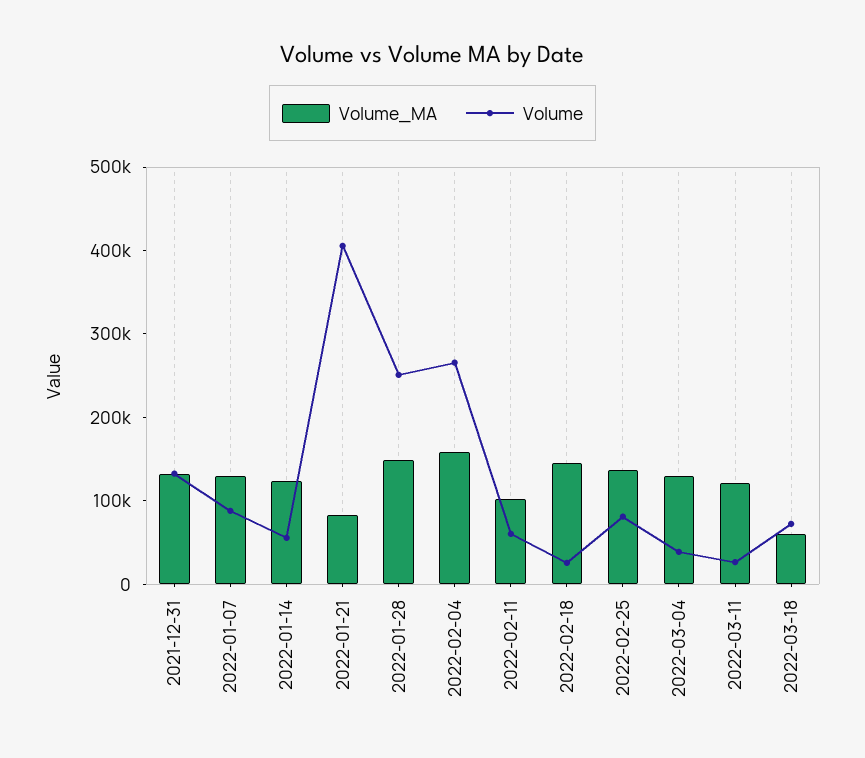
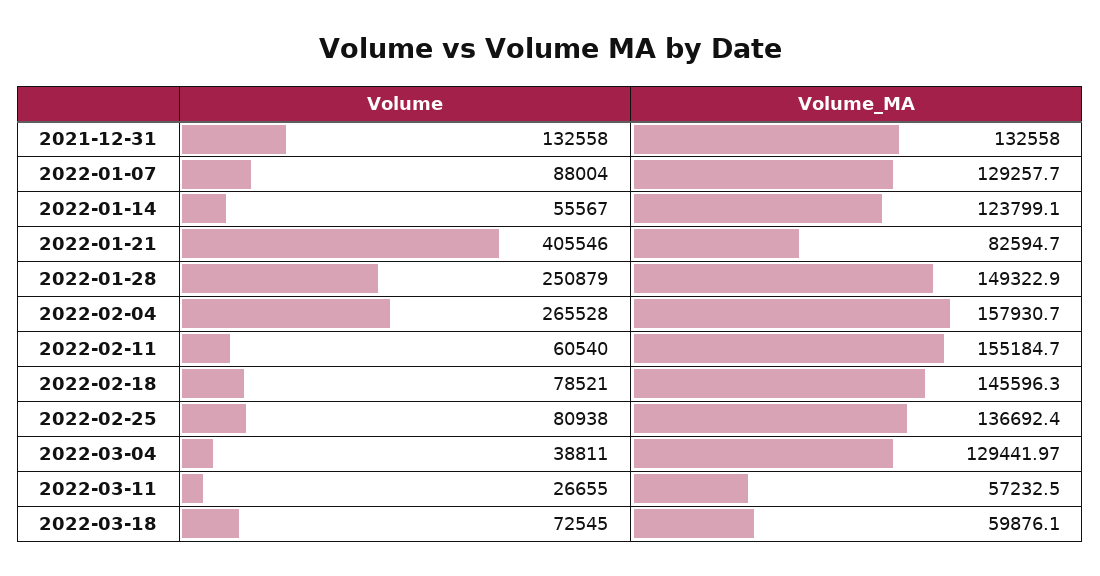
Volume_MA, 2022-02-11: 100000 -> 155184.7
Volume, 2022-02-18: 20000 -> 78521
Volume_MA, 2022-03-11: 120000 -> 57232.5

